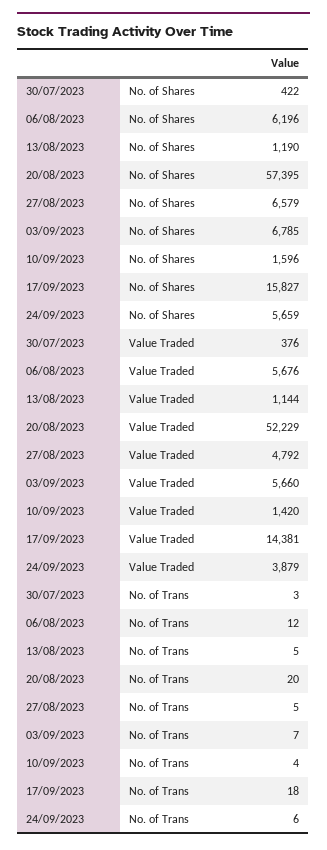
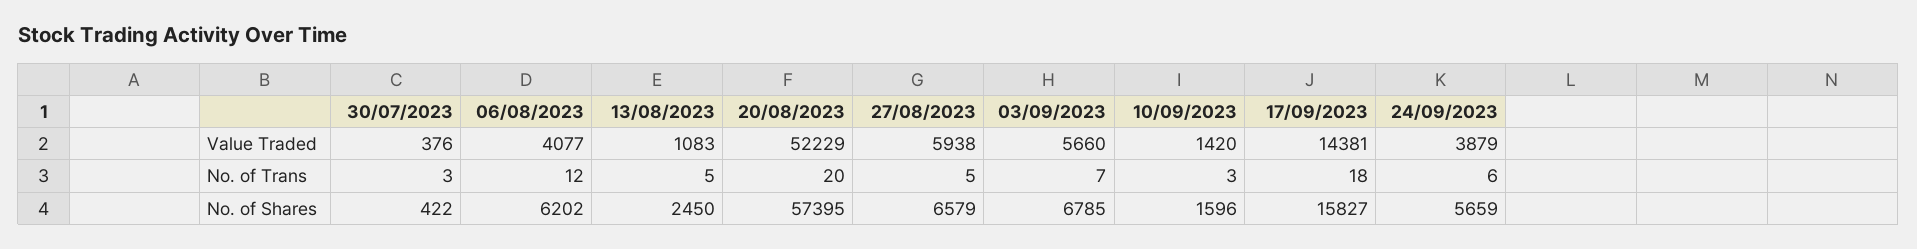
06/08/2023, No. of Shares: 6196 -> 6202
13/08/2023, No. of Shares: 1190 -> 2450
06/08/2023, Value Traded: 5676 -> 4077
13/08/2023, Value Traded: 1144 -> 1083
27/08/2023, Value Traded: 4792 -> 5938
10/09/2023, No. of Trans: 4 -> 3

